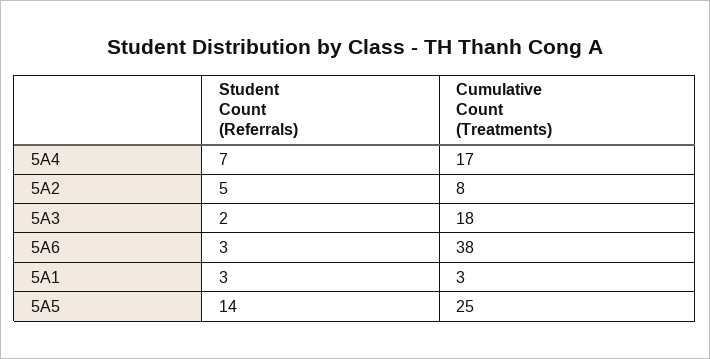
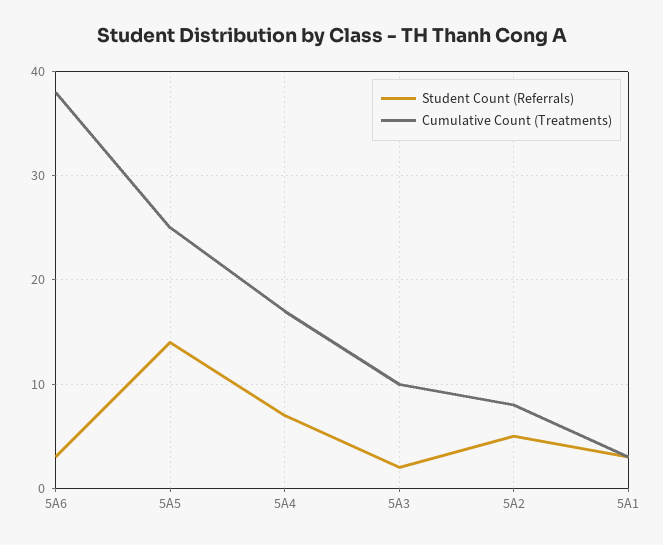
Cumulative Count (Treatments), 5A3: 18 -> 10

